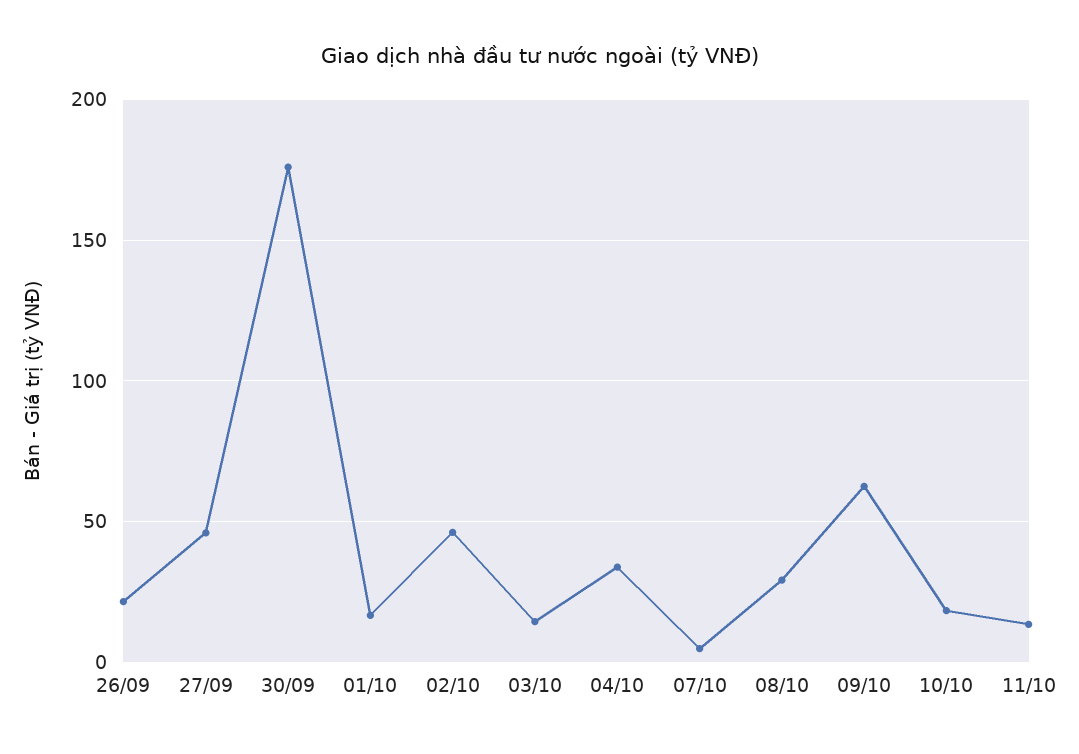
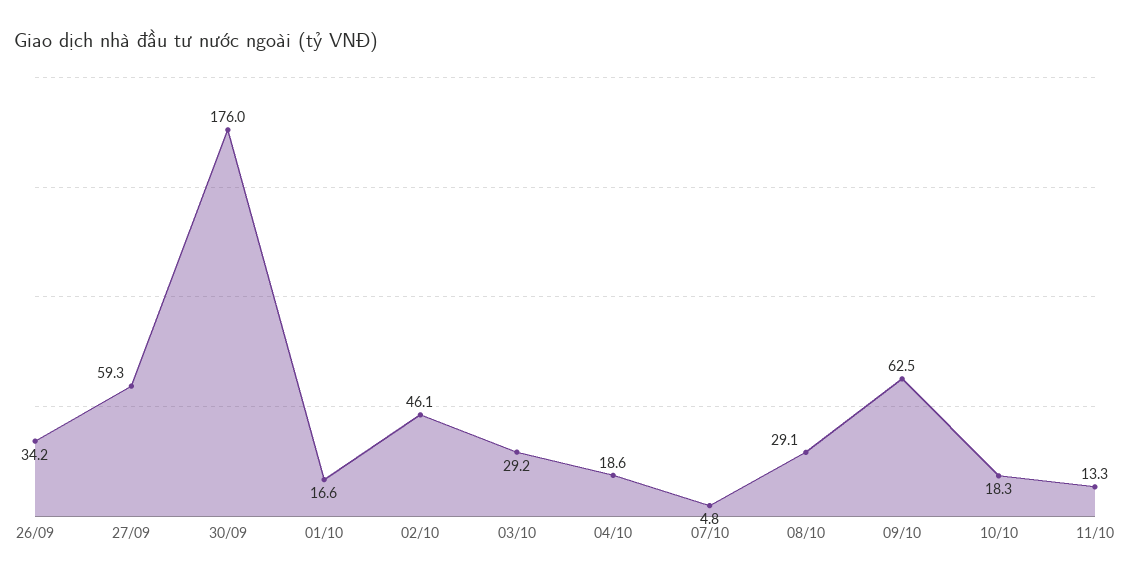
26/09: 20 -> 34.2
27/09: 45 -> 59.3
03/10: 15 -> 29.2
04/10: 35 -> 18.6

